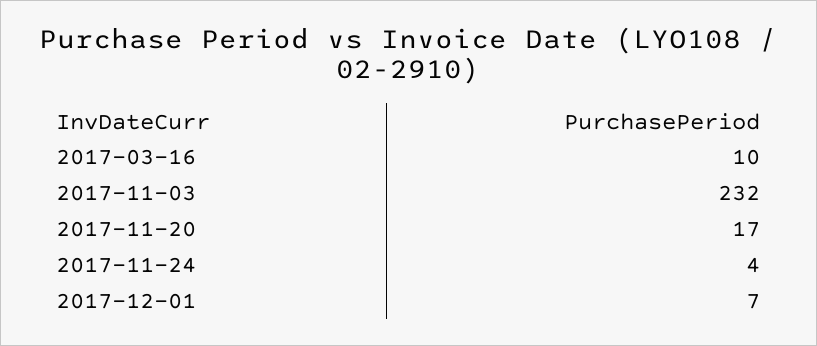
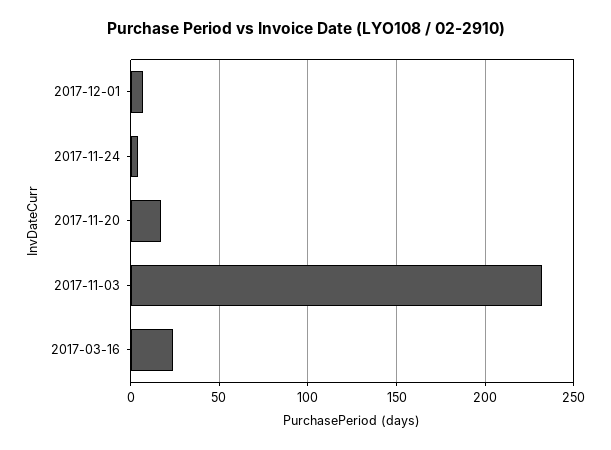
2017-03-16: 10 -> 25

